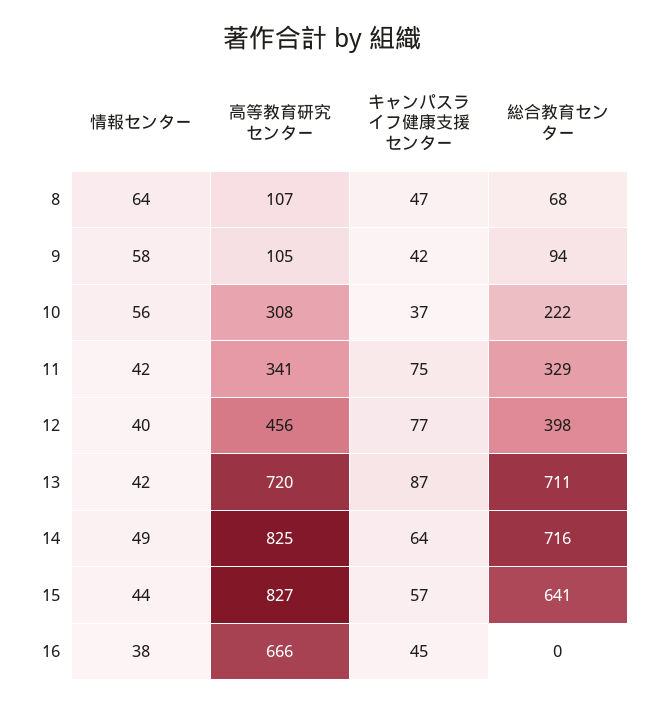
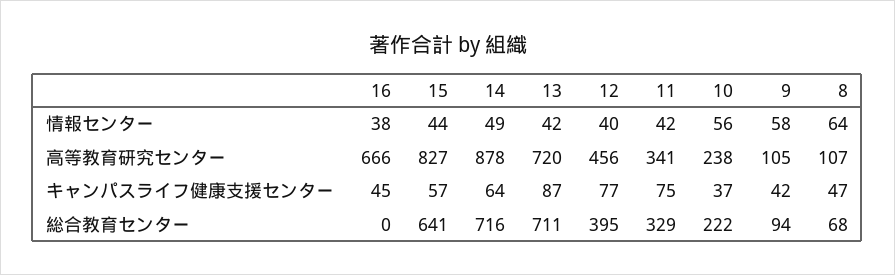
高等教育研究センター, 10: 308 -> 238
総合教育センター, 12: 398 -> 395
高等教育研究センター, 14: 825 -> 878

